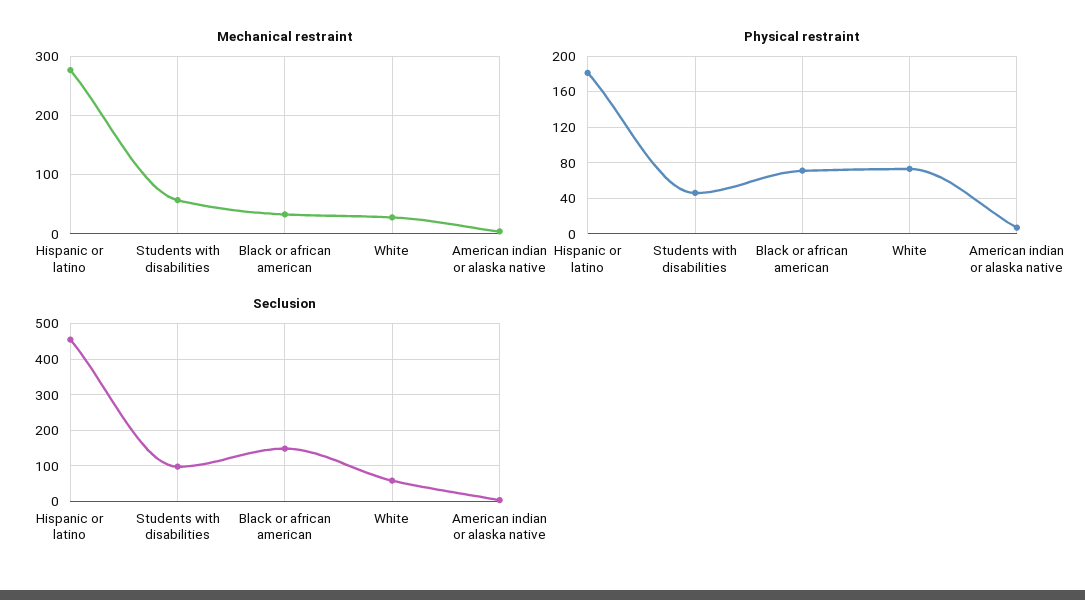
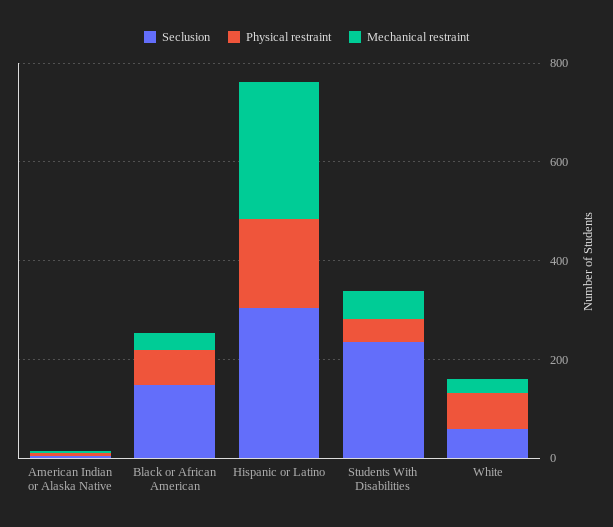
Seclusion, Hispanic or latino: 460 -> 300
Seclusion, Students with disabilities: 100 -> 250

